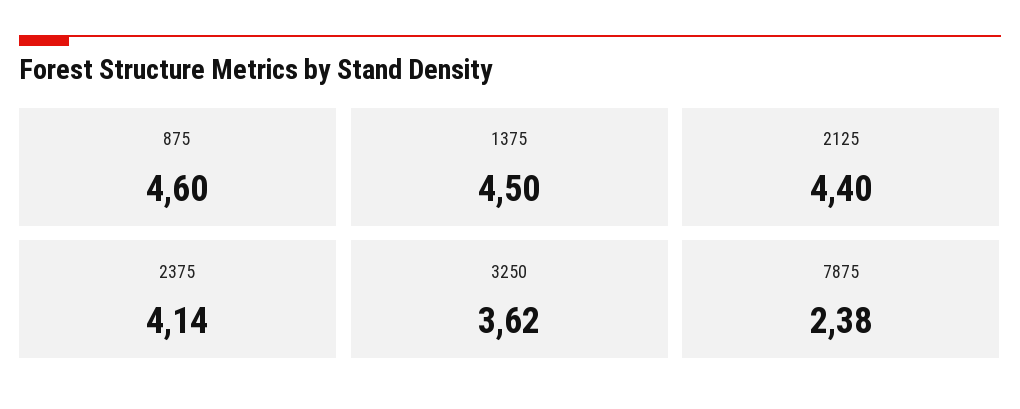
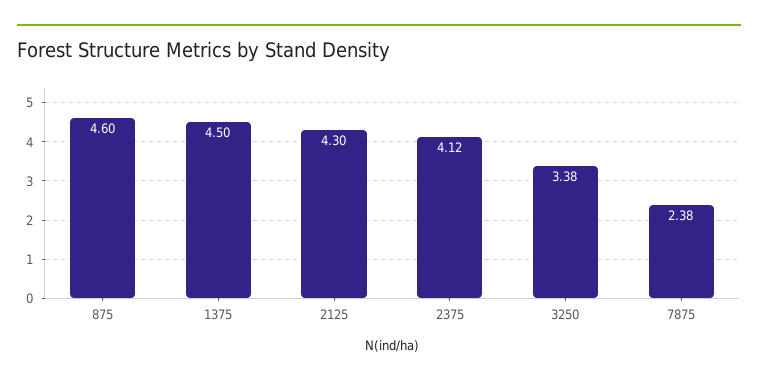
2125: 4.4 -> 4.3
2375: 4.14 -> 4.12
3250: 3.62 -> 3.38

